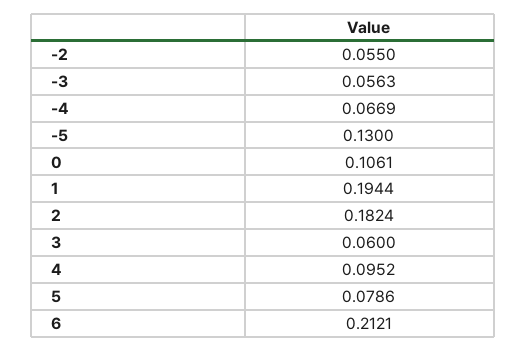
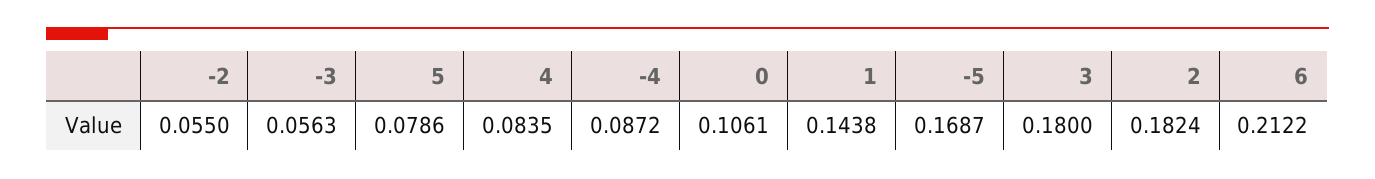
-4: 0.0669 -> 0.0872
-5: 0.13 -> 0.1687
1: 0.1944 -> 0.1438
3: 0.06 -> 0.18
4: 0.0952 -> 0.0835
6: 0.2121 -> 0.2122

